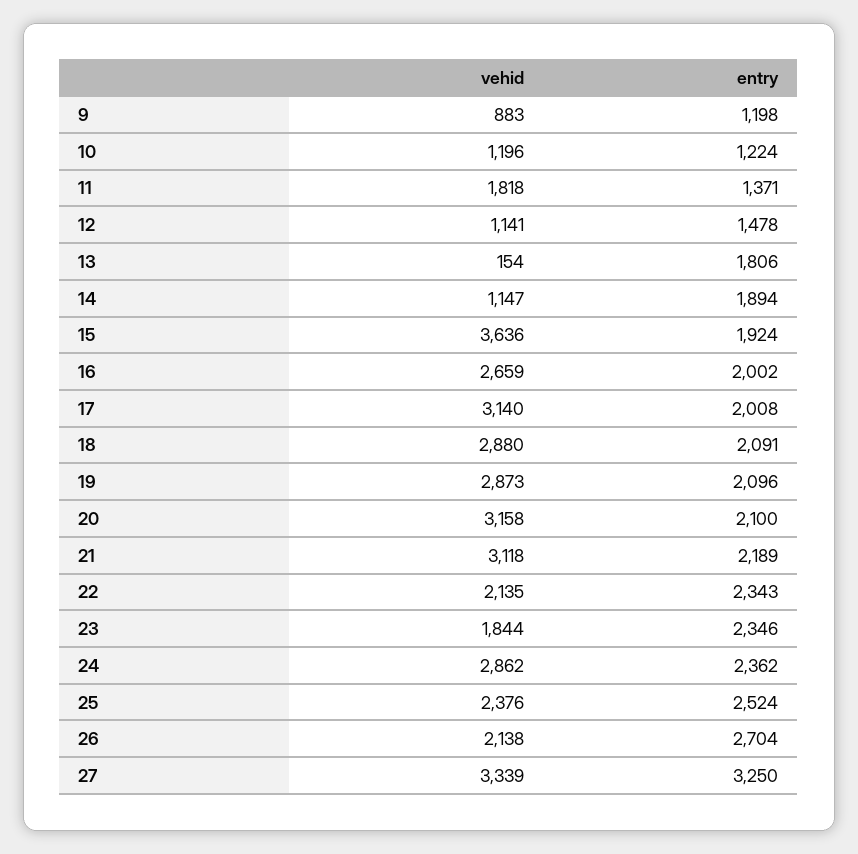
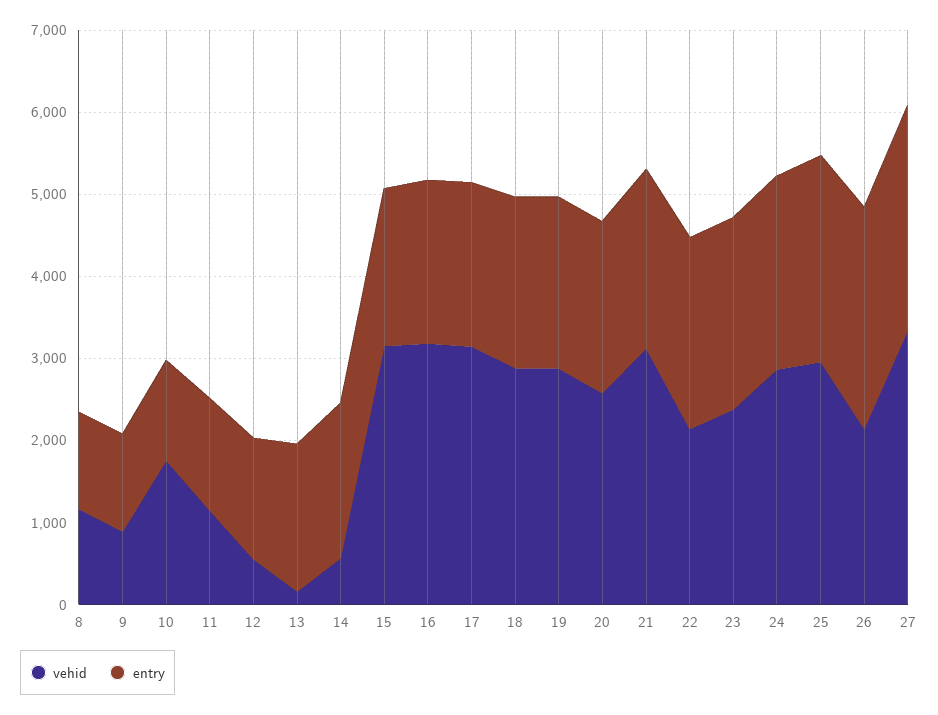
vehid, 10: 1196 -> 1800
vehid, 11: 1818 -> 1200
vehid, 12: 1141 -> 600
vehid, 14: 1147 -> 600
vehid, 15: 3636 -> 3200
vehid, 16: 2659 -> 3200
vehid, 20: 3158 -> 2600
vehid, 23: 1844 -> 2400
vehid, 25: 2376 -> 3000
entry, 27: 3250 -> 2800
vehid, 8: none -> 1200
entry, 8: none -> 1200

